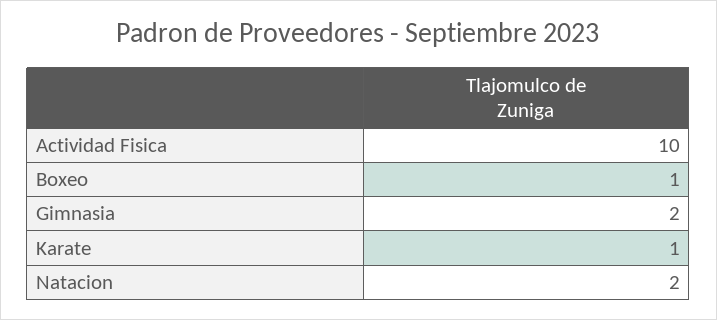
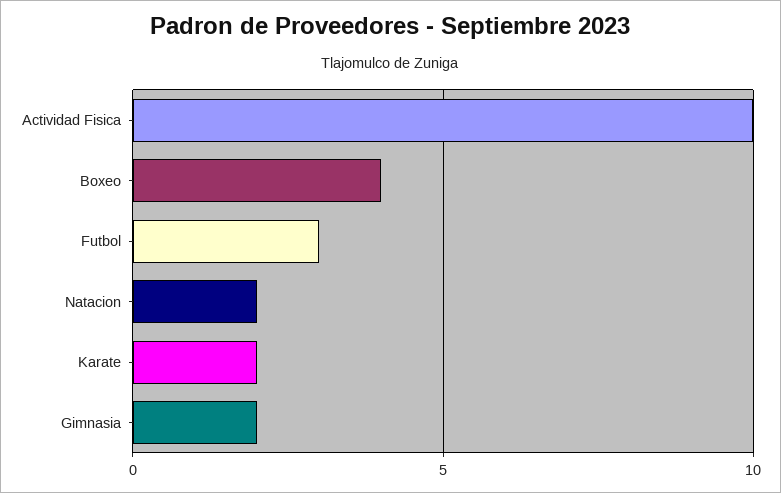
Boxeo: 1 -> 4
Karate: 1 -> 2
Futbol: none -> 3

